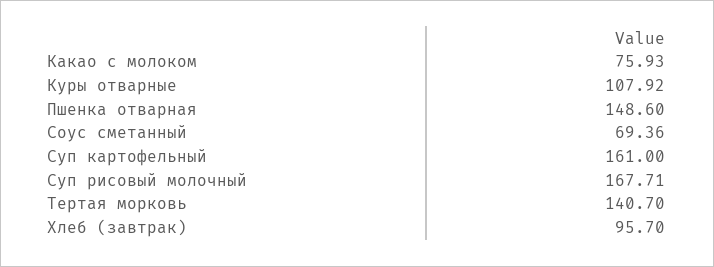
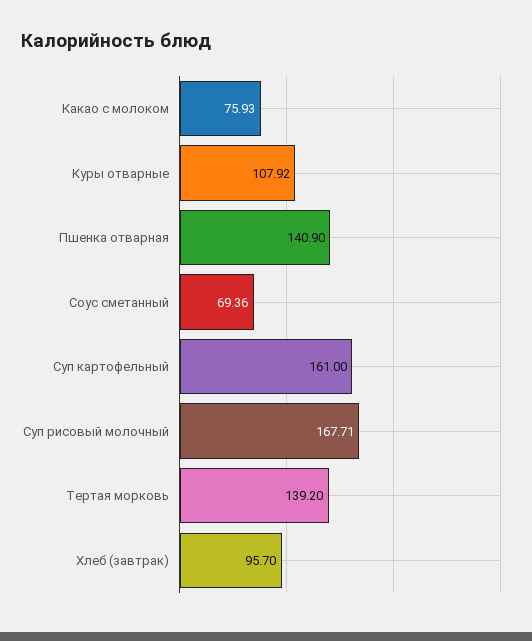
Пшенка отварная: 148.6 -> 140.9
Тертая морковь: 140.7 -> 139.2

